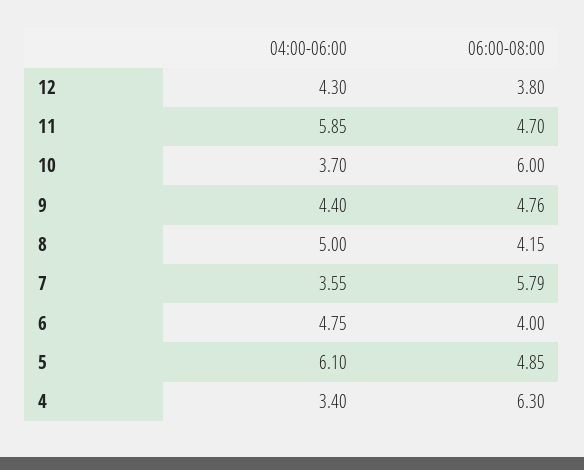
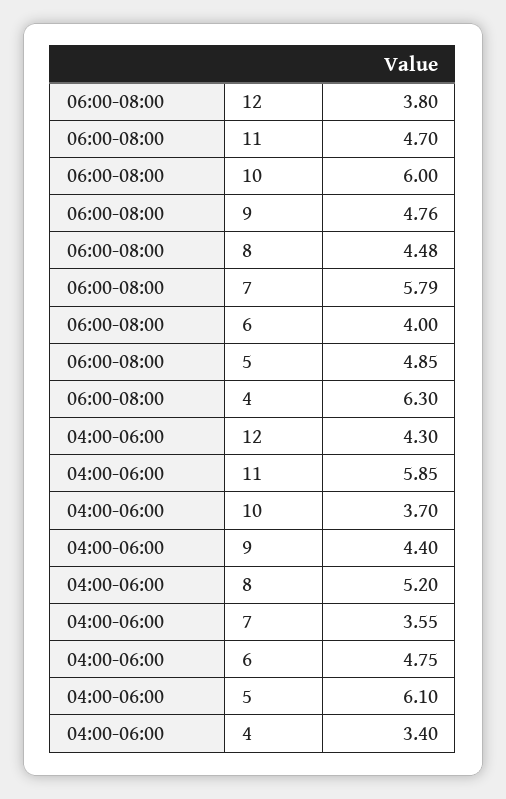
04:00-06:00, 8: 5 -> 5.2
06:00-08:00, 8: 4.15 -> 4.48

